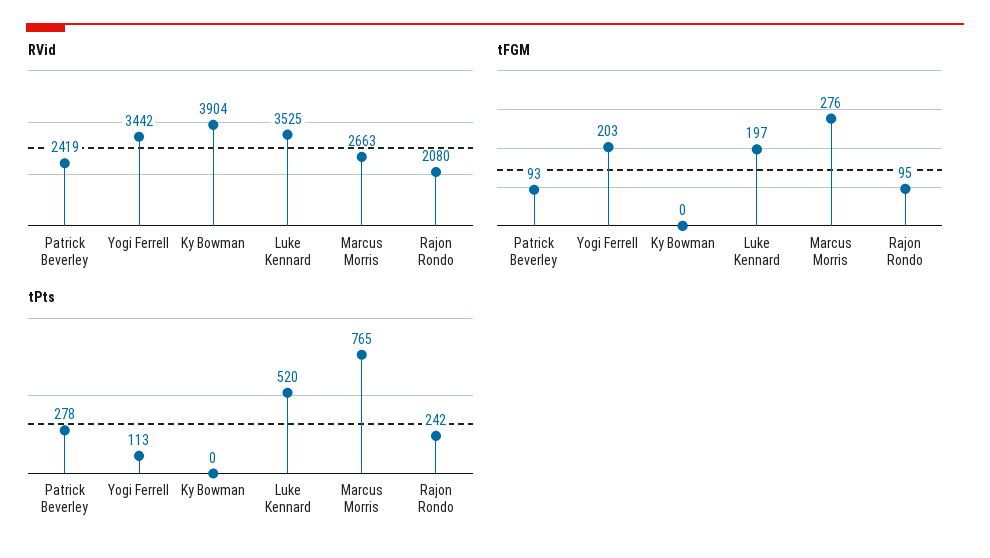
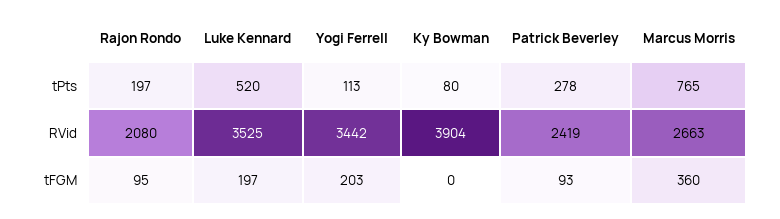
tFGM, Marcus Morris: 276 -> 360
tPts, Ky Bowman: 0 -> 80
tPts, Rajon Rondo: 242 -> 197

